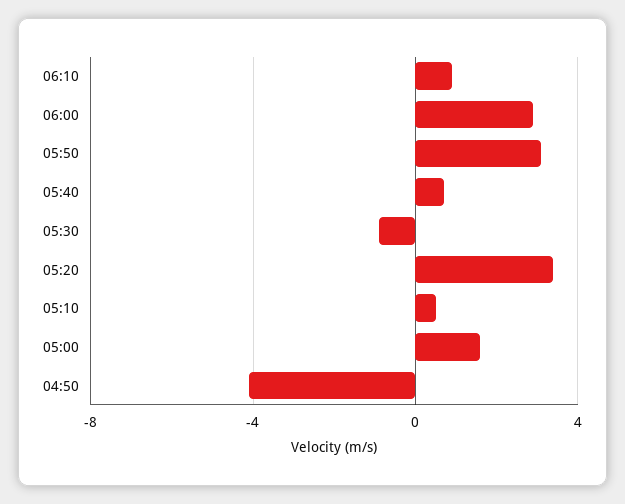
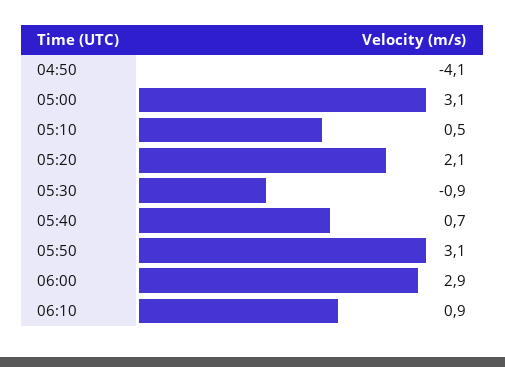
05:20: 3.5 -> 2.1
05:00: 1.5 -> 3.1

